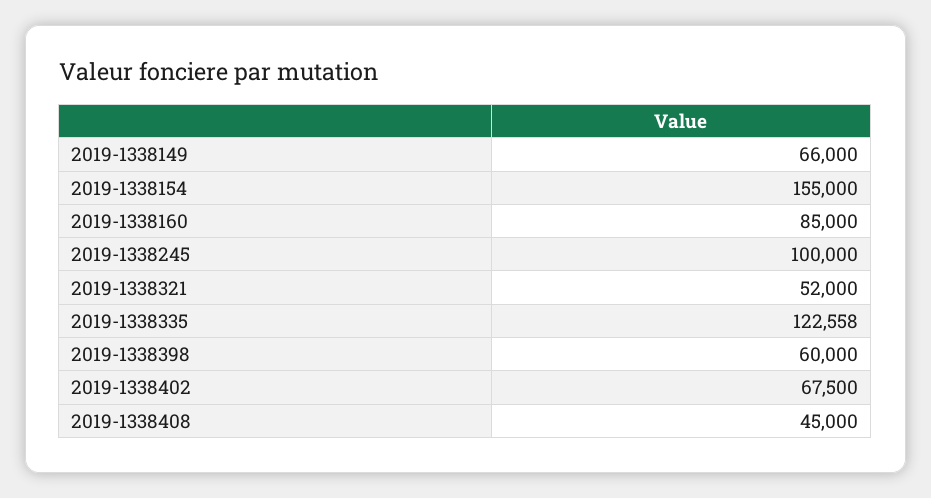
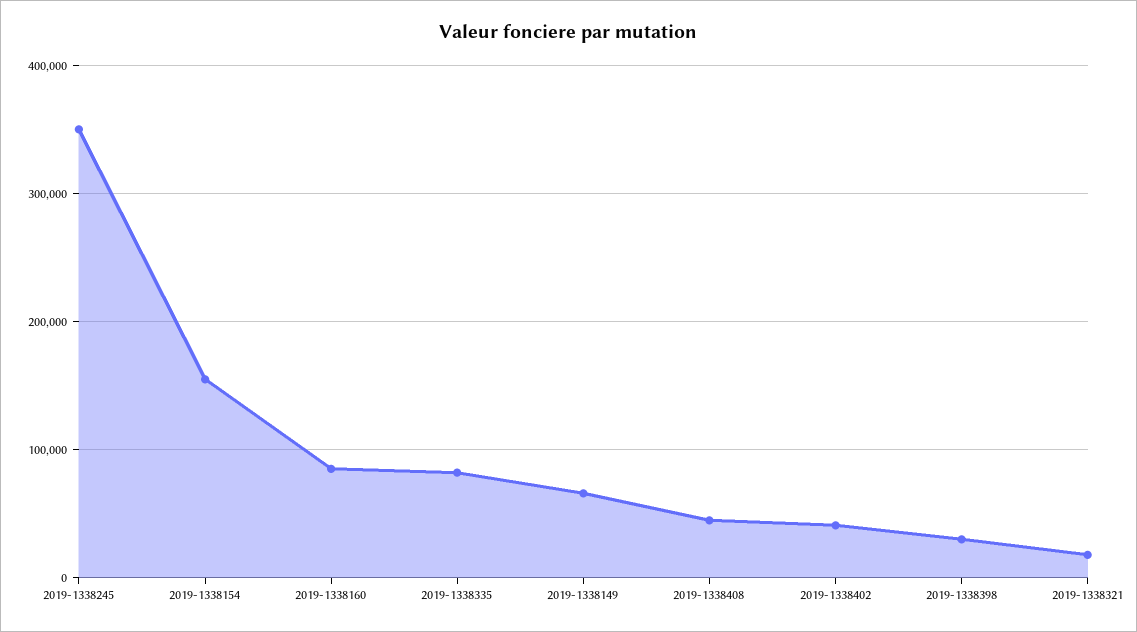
2019-1338245: 100000 -> 350000
2019-1338321: 52000 -> 20000
2019-1338335: 122558 -> 80000
2019-1338398: 60000 -> 30000
2019-1338402: 67500 -> 40000

